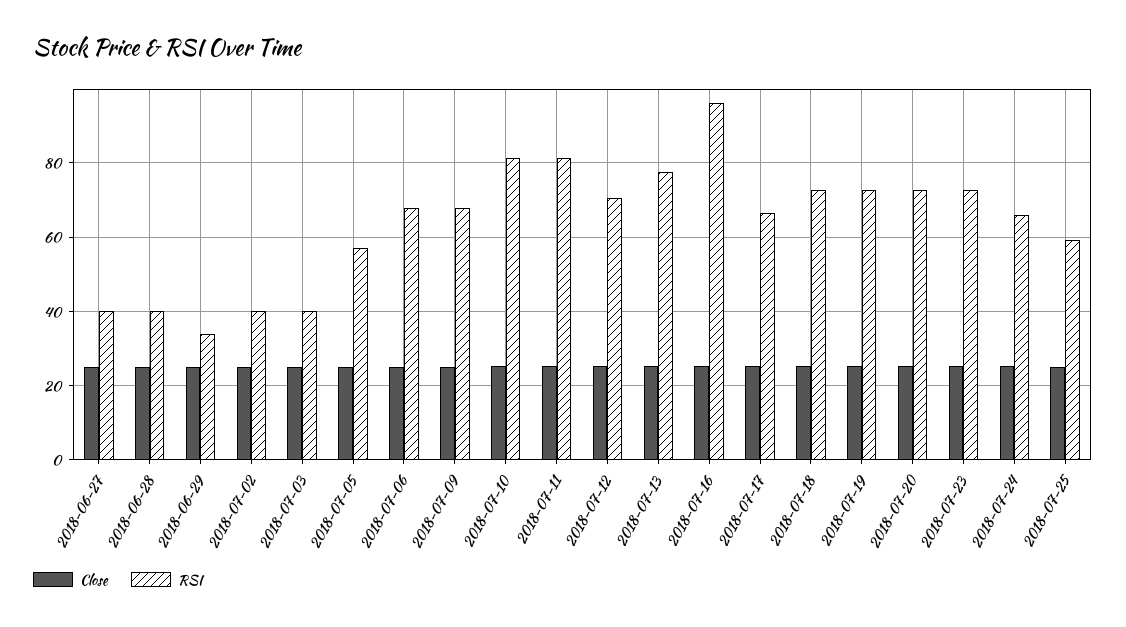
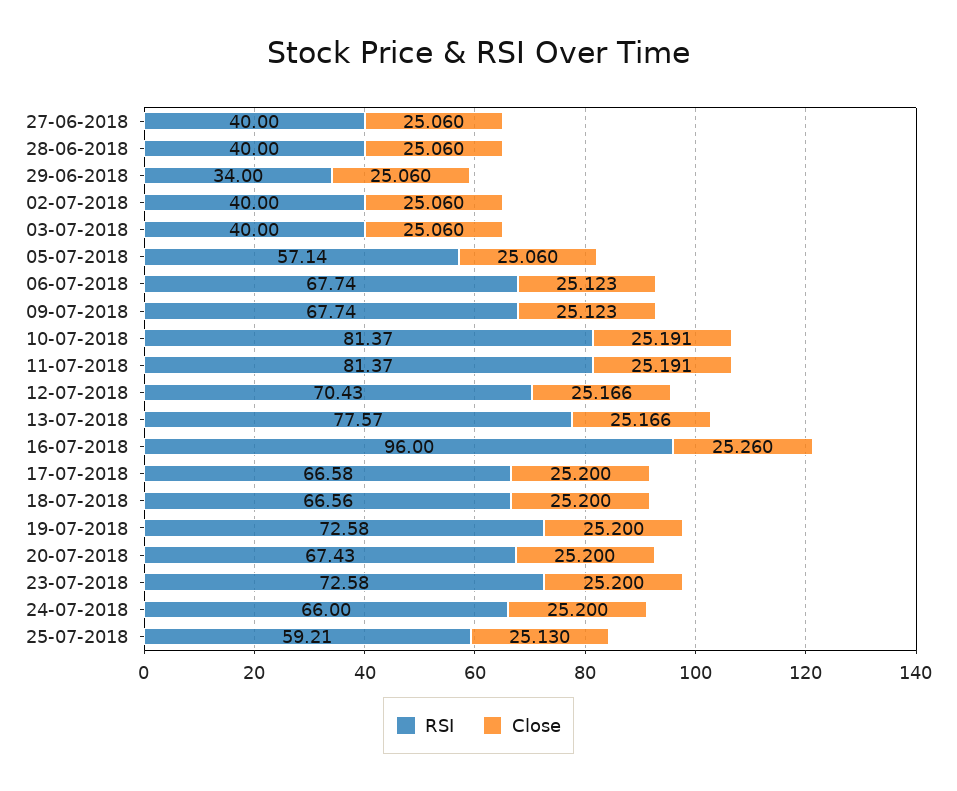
RSI, 2018-07-18: 72 -> 66.56
RSI, 2018-07-20: 72 -> 67.43

